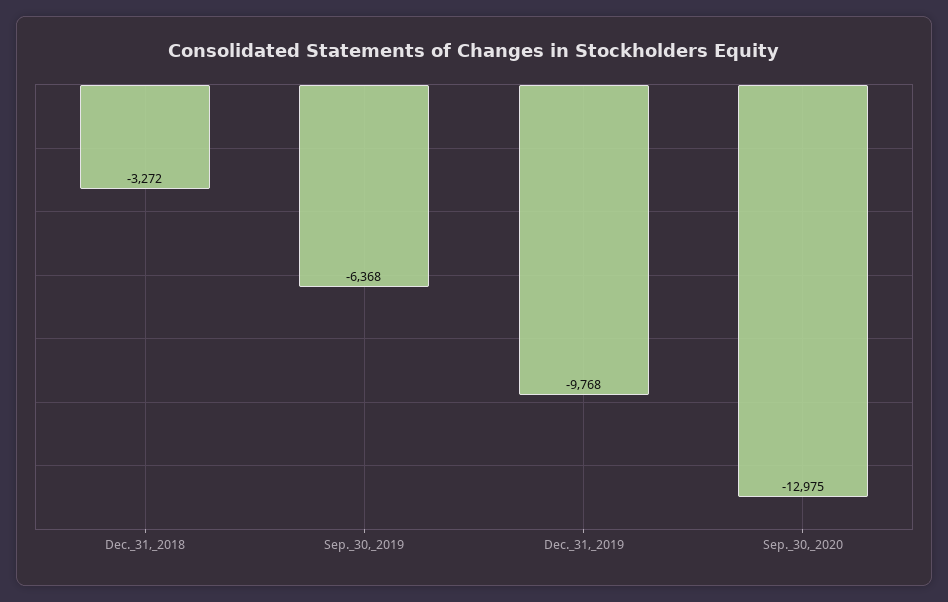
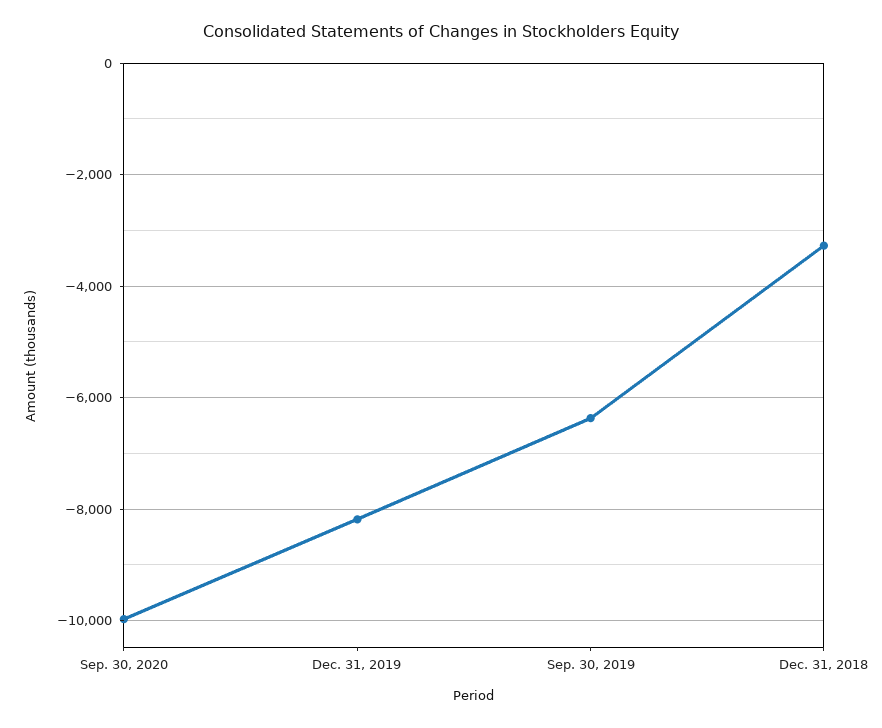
Dec._31,_2019: -9768 -> -8200
Sep._30,_2020: -12975 -> -10000

